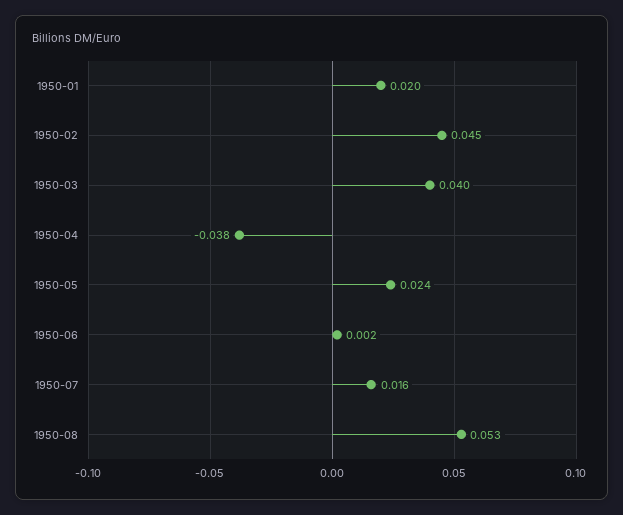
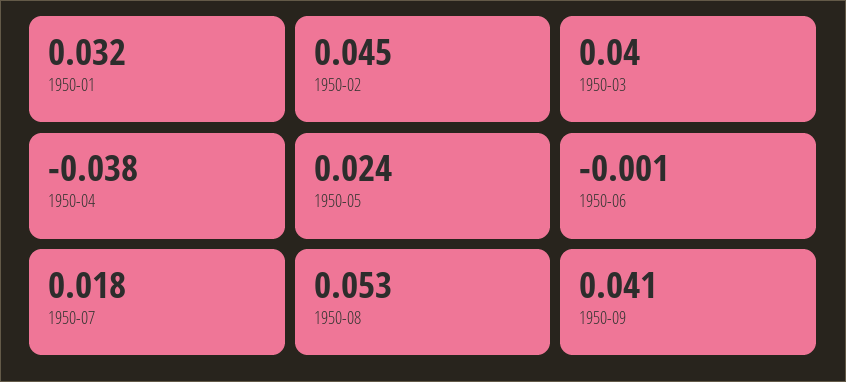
1950-01: 0.02 -> 0.032
1950-06: 0.002 -> -0.001
1950-07: 0.016 -> 0.018
1950-09: none -> 0.041

